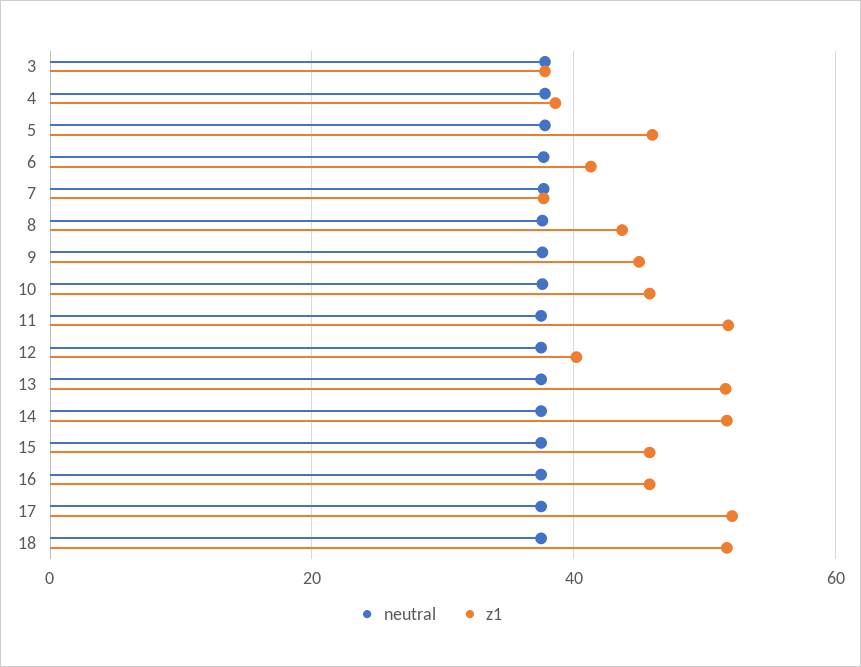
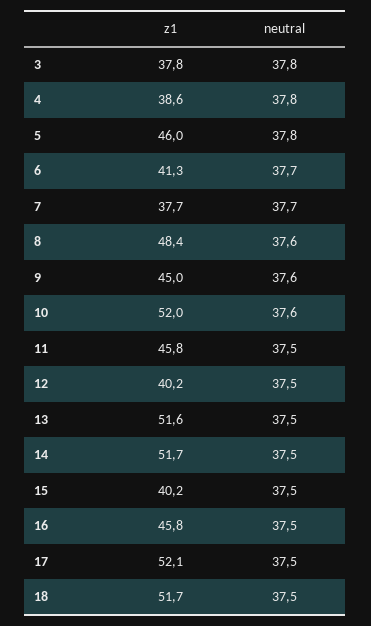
z1, 8: 44 -> 48.4
z1, 10: 46 -> 52
z1, 11: 52 -> 45.8
z1, 15: 46 -> 40.2

